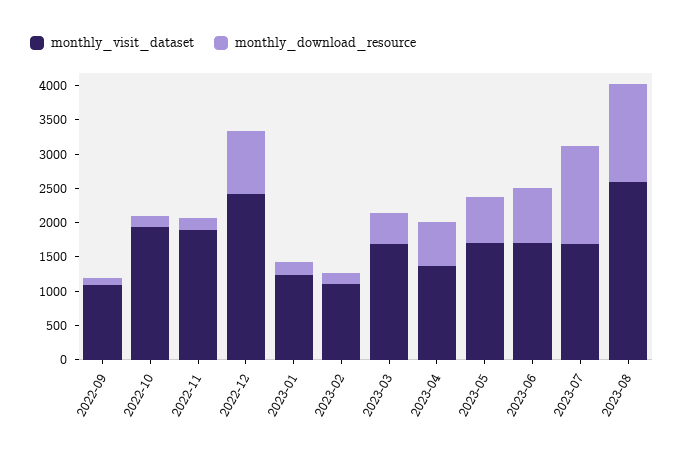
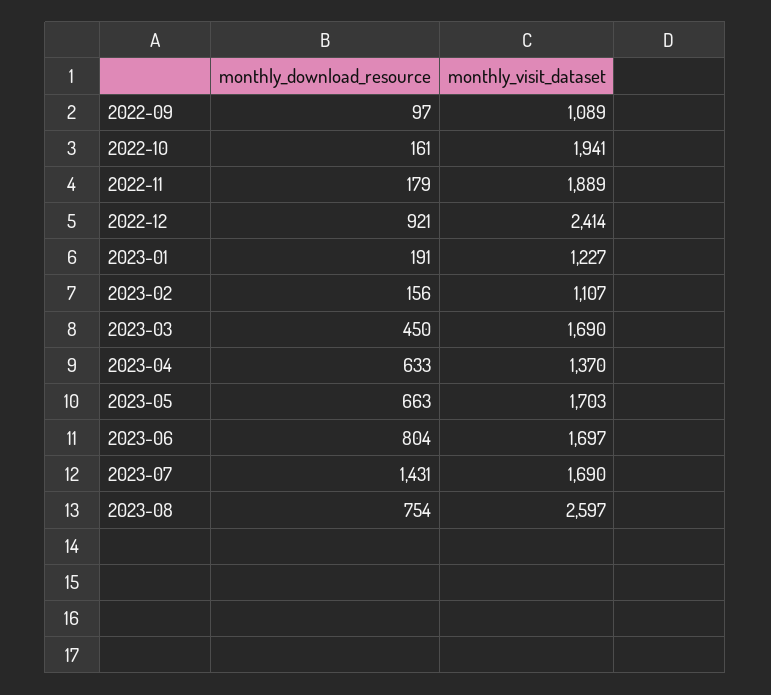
monthly_download_resource, 2023-08: 1500 -> 754

